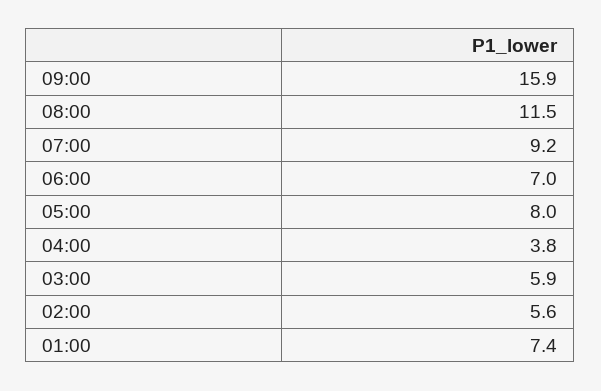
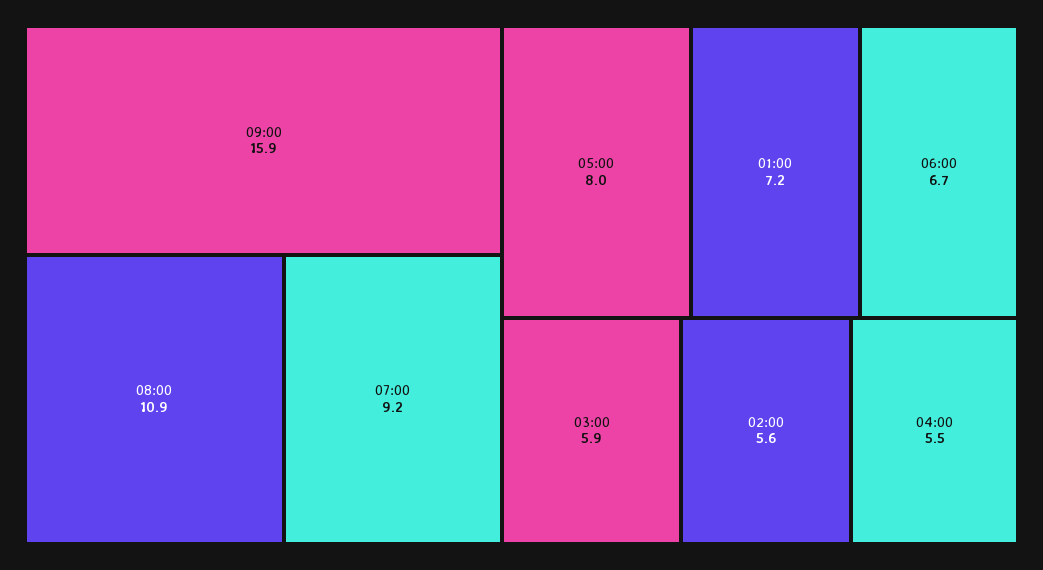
08:00: 11.5 -> 10.9
06:00: 7 -> 6.7
04:00: 3.8 -> 5.5
01:00: 7.4 -> 7.2

